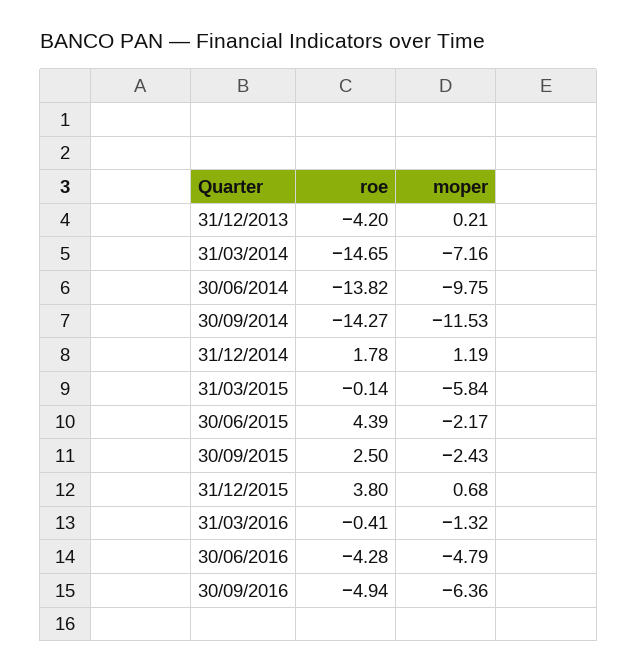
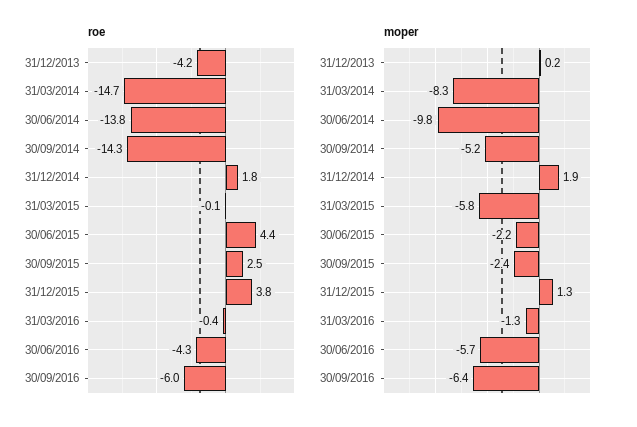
moper, 31/03/2014: -7.16 -> -8.3
moper, 30/09/2014: -11.53 -> -5.2
moper, 31/12/2014: 1.19 -> 1.9
moper, 31/12/2015: 0.68 -> 1.3
moper, 30/06/2016: -4.79 -> -5.7
roe, 30/09/2016: -4.94 -> -6

